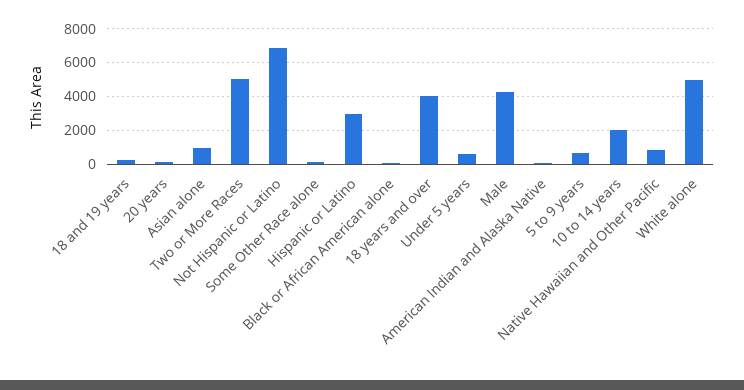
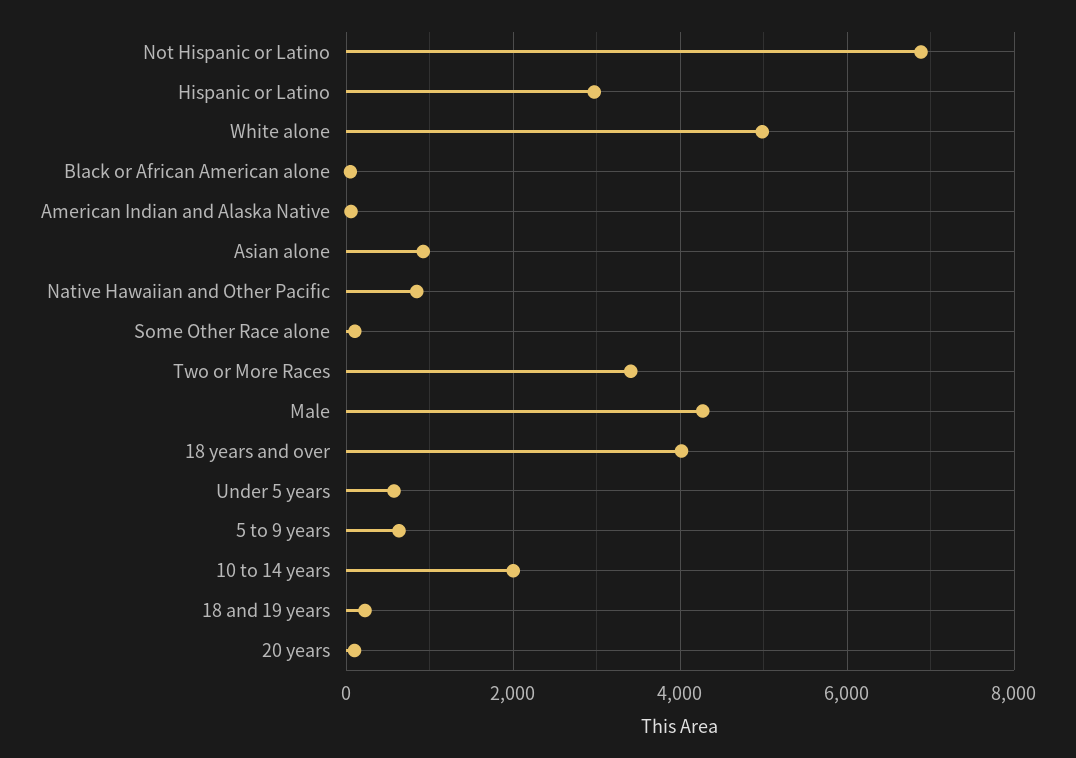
Two or More Races: 5000 -> 3400

